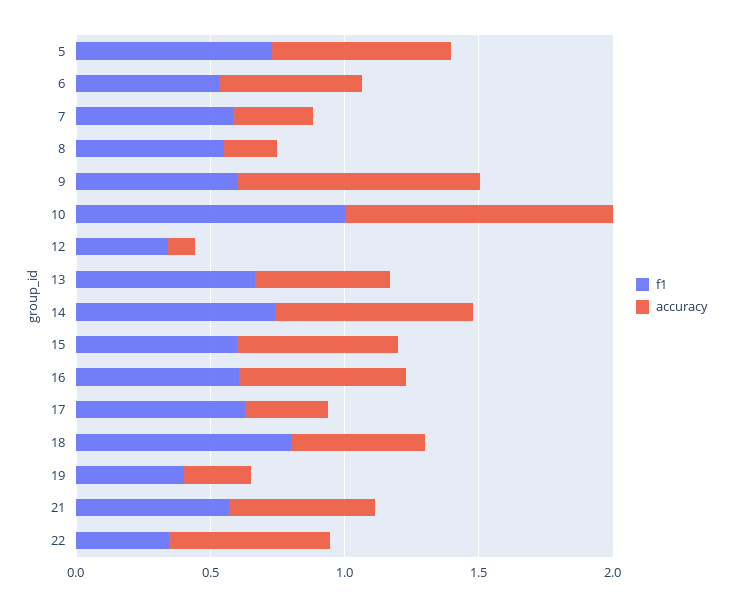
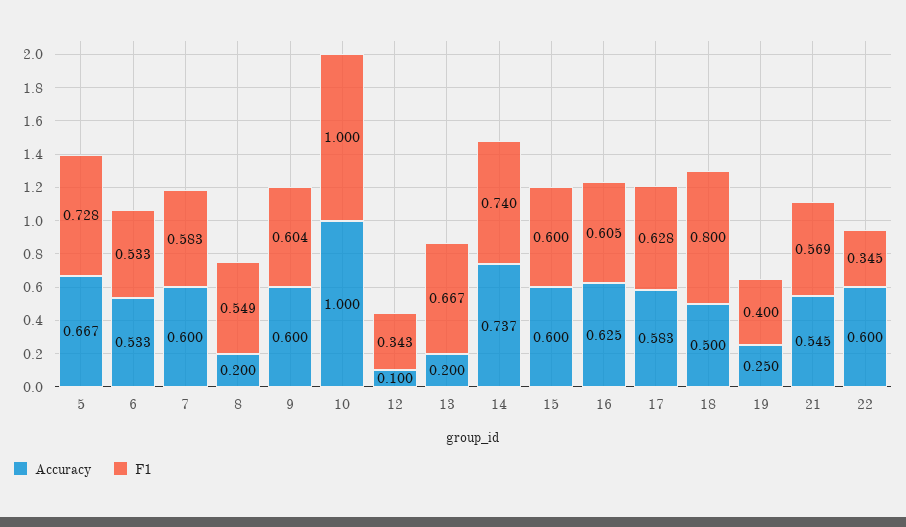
accuracy, 7: 0.3 -> 0.6
accuracy, 9: 0.9 -> 0.6
accuracy, 13: 0.5 -> 0.2
accuracy, 17: 0.3 -> 0.583

